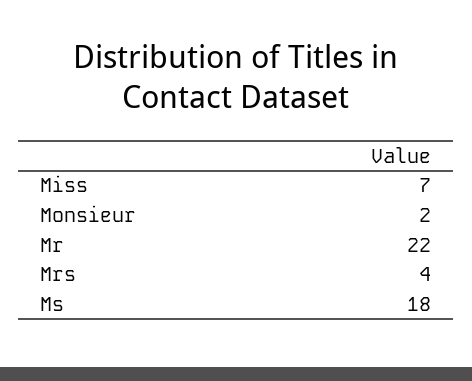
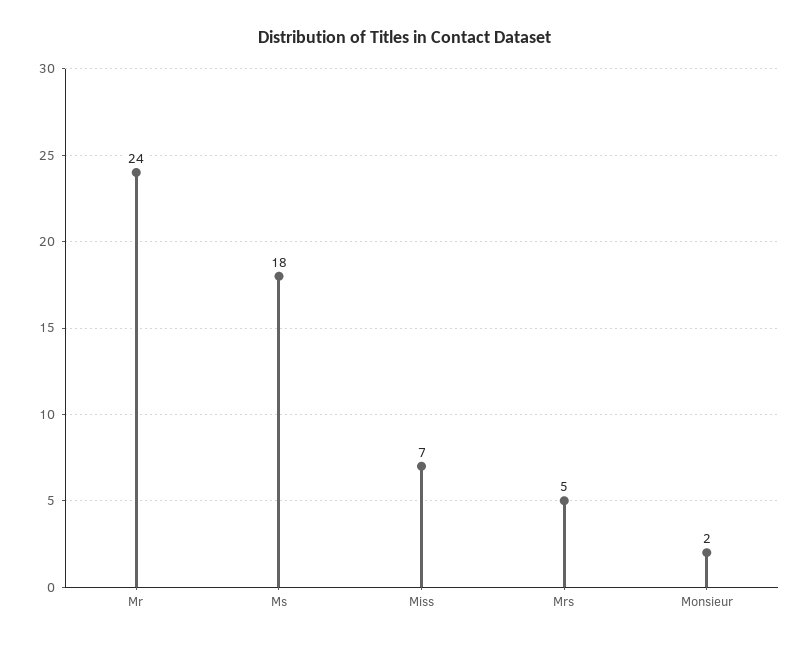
Mr: 22 -> 24
Mrs: 4 -> 5

